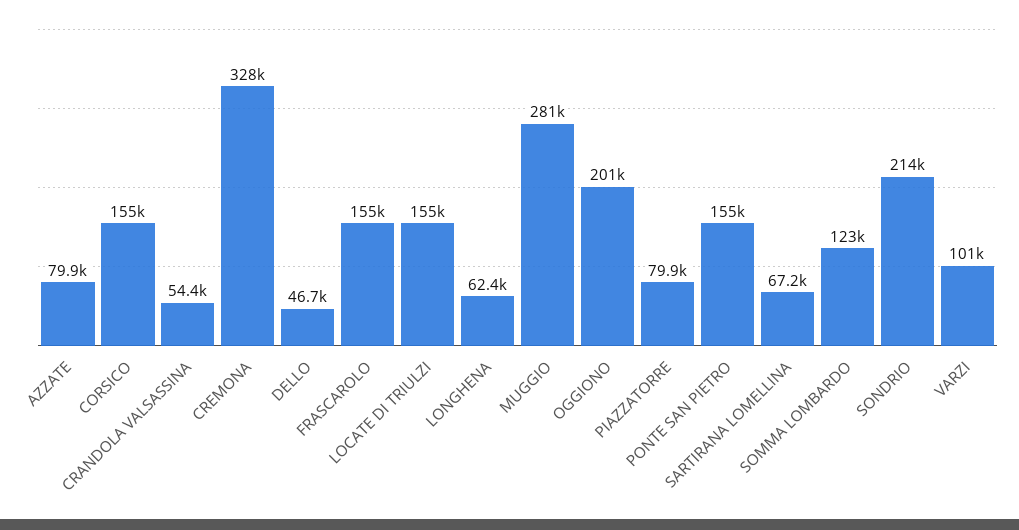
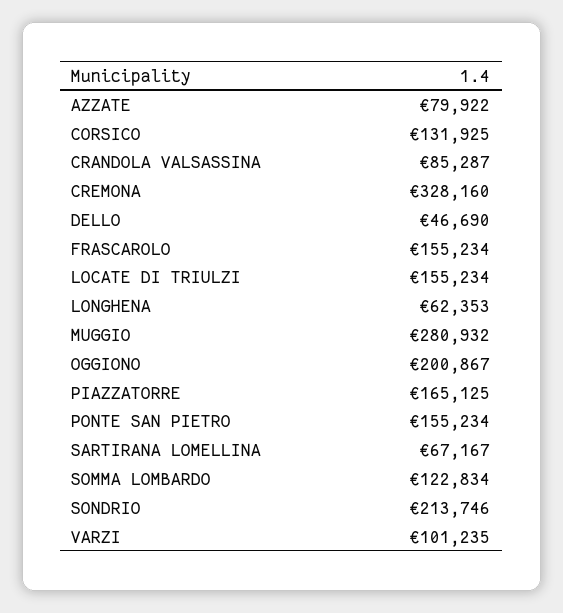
CORSICO: 155000 -> 131925
CRANDOLA VALSASSINA: 54400 -> 85287
PIAZZATORRE: 79900 -> 165125

